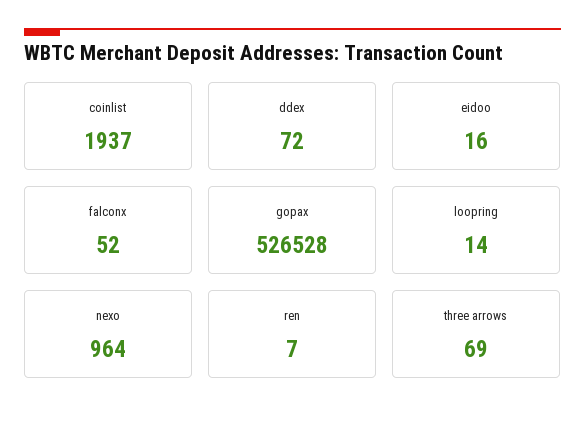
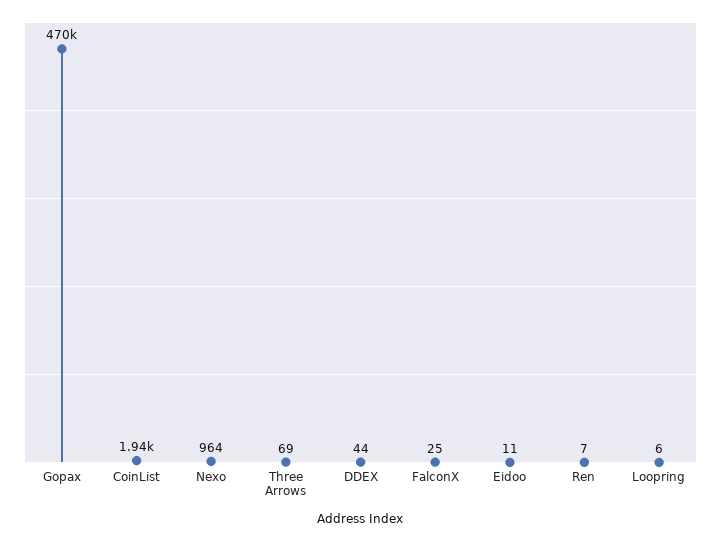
ddex: 72 -> 44
eidoo: 16 -> 11
falconx: 52 -> 25
gopax: 526528 -> 470000
loopring: 14 -> 6

